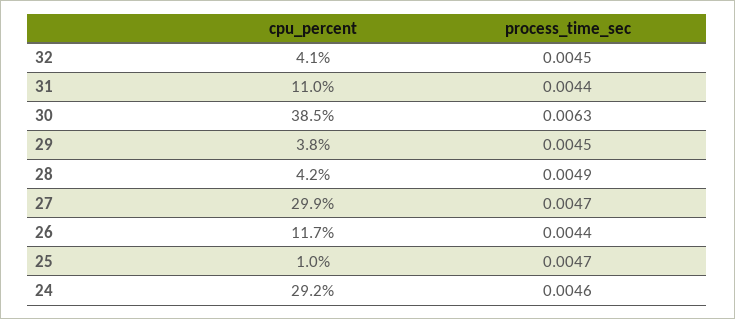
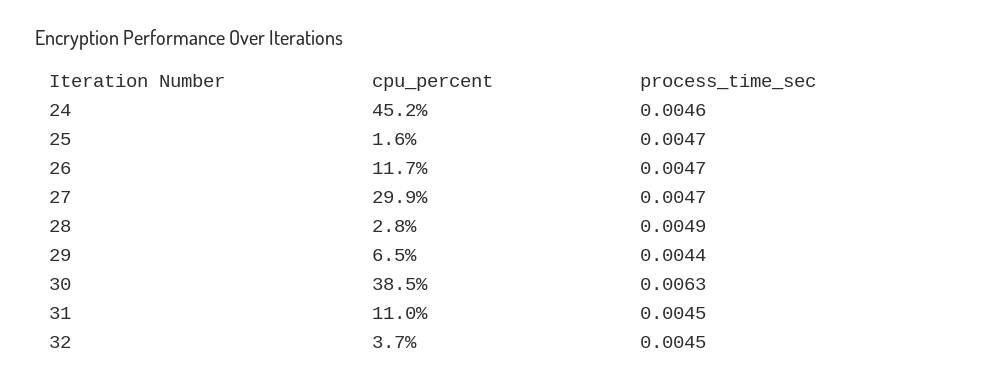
cpu_percent, 32: 4.1 -> 3.7
process_time_sec, 31: 0.0044 -> 0.0045
cpu_percent, 29: 3.8 -> 6.5
process_time_sec, 29: 0.0045 -> 0.0044
cpu_percent, 28: 4.2 -> 2.8
process_time_sec, 26: 0.0044 -> 0.0047
cpu_percent, 25: 1 -> 1.6
cpu_percent, 24: 29.2 -> 45.2

